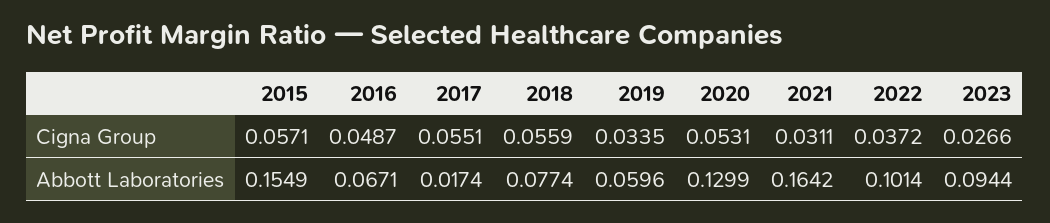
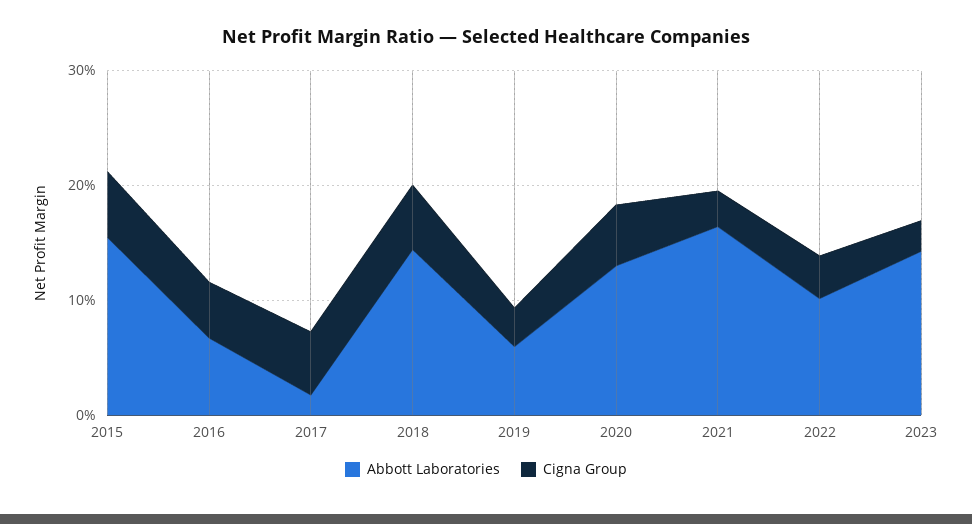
Abbott Laboratories, 2018: 0.0774 -> 0.14
Abbott Laboratories, 2023: 0.0944 -> 0.14

